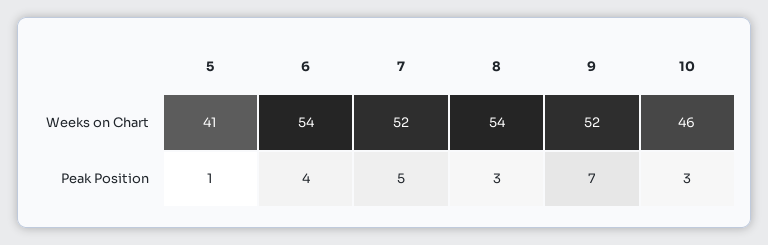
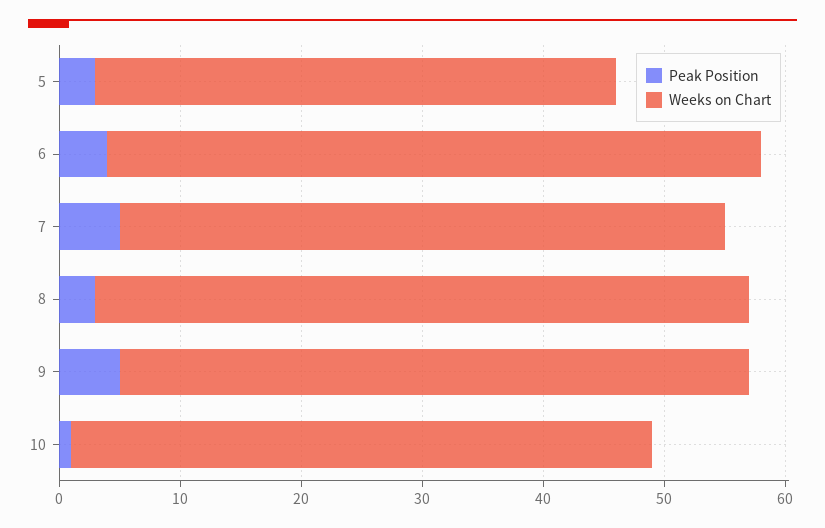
Weeks on Chart, 5: 41 -> 43
Weeks on Chart, 7: 52 -> 50
Weeks on Chart, 10: 46 -> 48
Peak Position, 5: 1 -> 3
Peak Position, 9: 7 -> 5
Peak Position, 10: 3 -> 1

